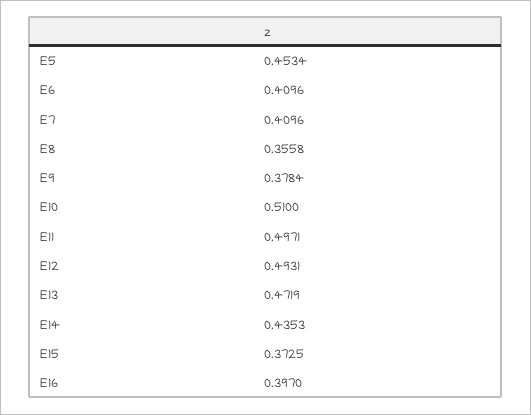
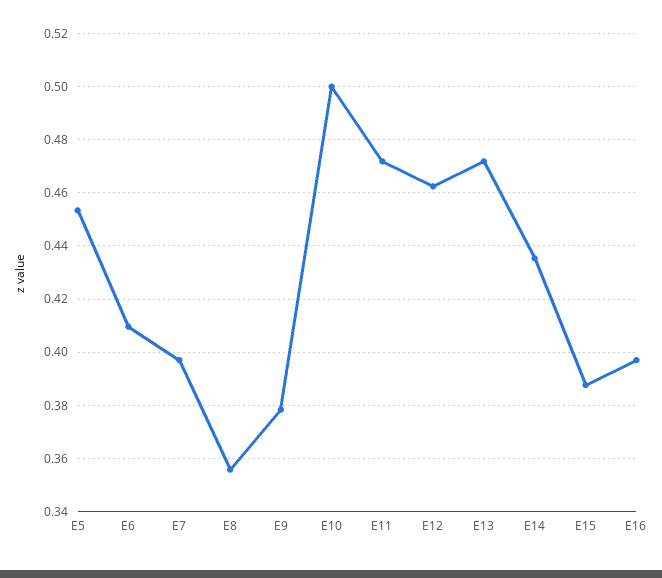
E7: 0.4096 -> 0.3975
E10: 0.51 -> 0.5
E11: 0.4971 -> 0.4725
E12: 0.4931 -> 0.4625
E15: 0.3725 -> 0.3875

